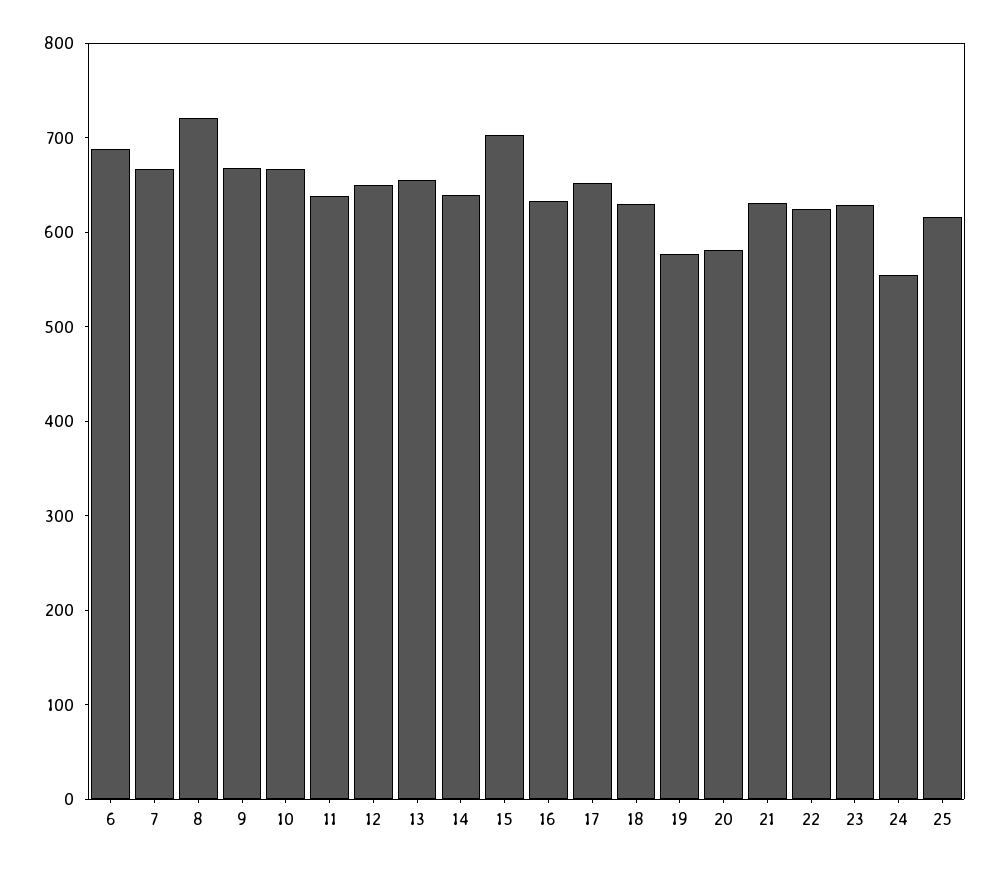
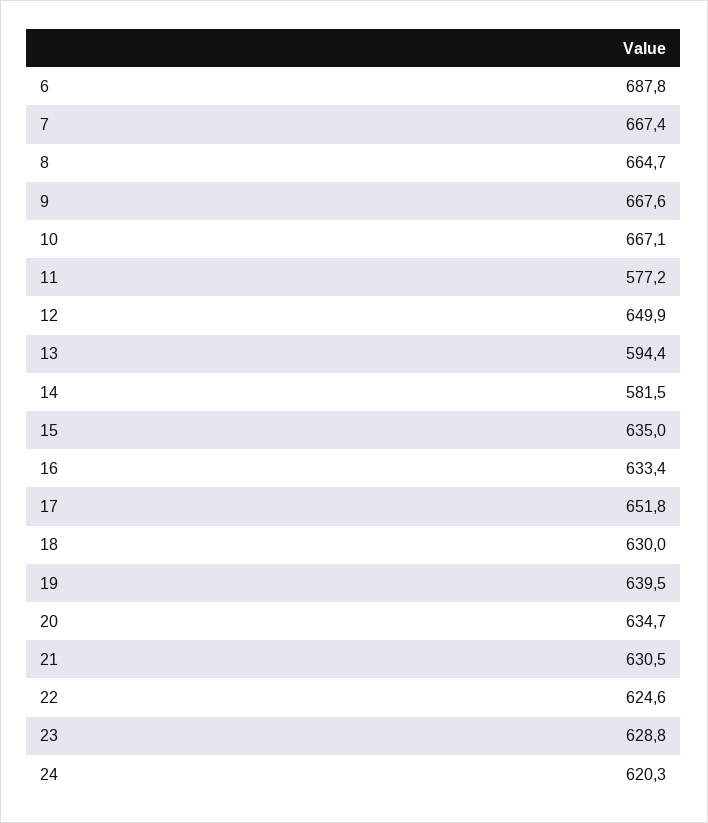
8: 720 -> 664.7
11: 640 -> 577.2
13: 660 -> 594.4
14: 640 -> 581.5
15: 700 -> 635
19: 580 -> 639.5
20: 580 -> 634.7
24: 560 -> 620.3
25: 620 -> none

